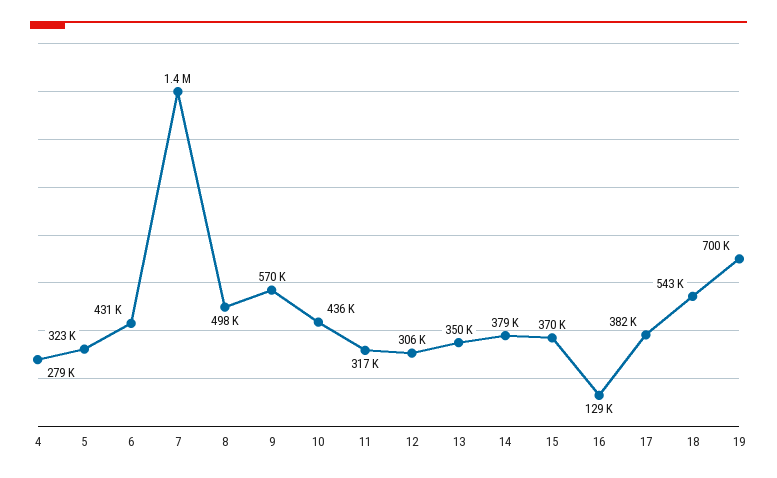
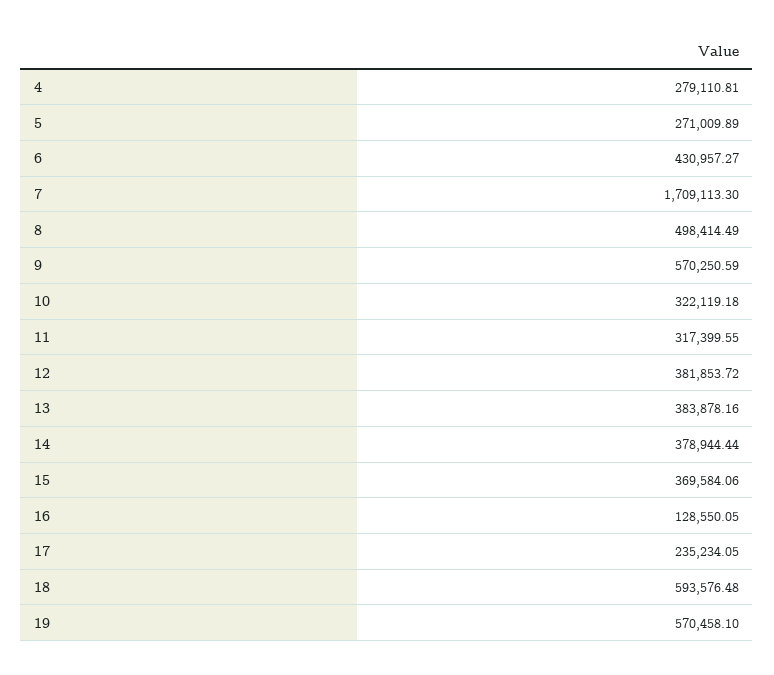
5: 323000 -> 271009.89
7: 1400000 -> 1709113.3
10: 436000 -> 322119.18
12: 306000 -> 381853.72
13: 350000 -> 383878.16
17: 382000 -> 235234.05
18: 543000 -> 593576.48
19: 700000 -> 570458.1

